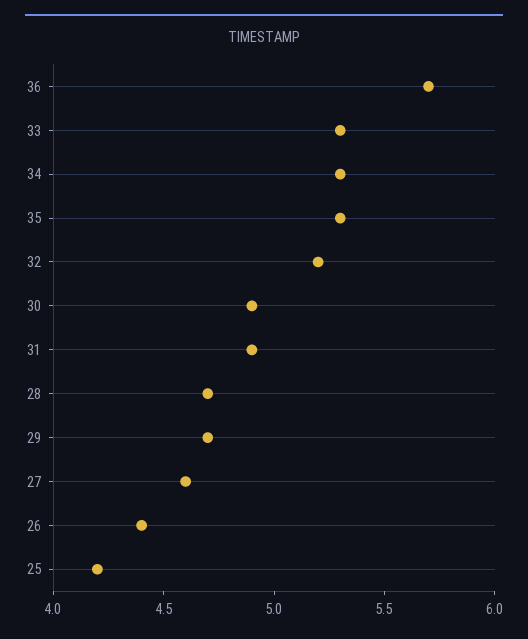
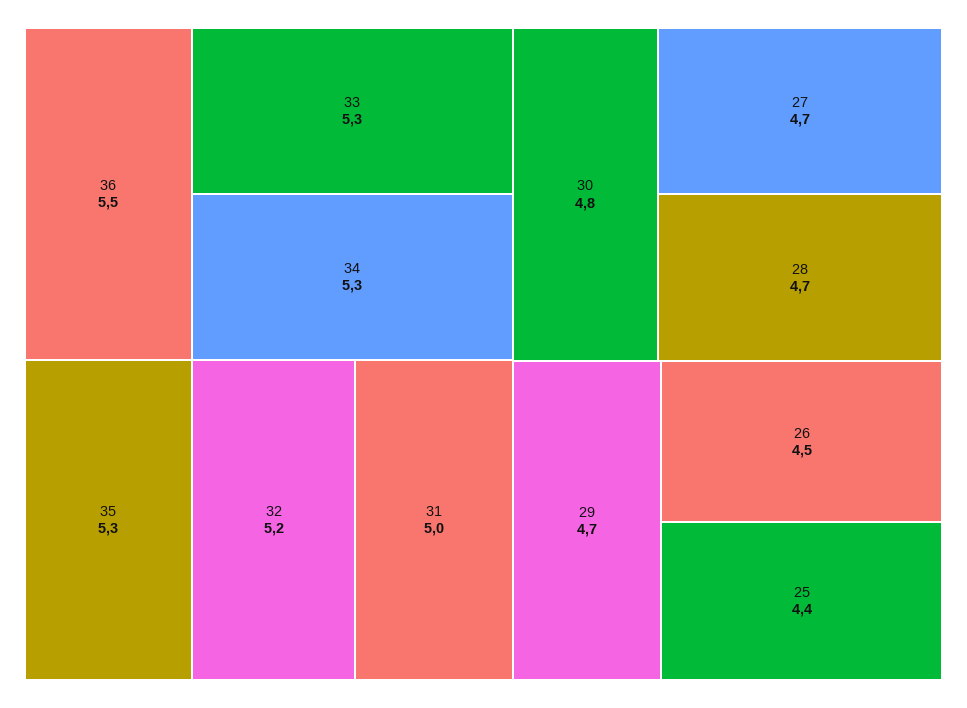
36: 5.7 -> 5.5
30: 4.9 -> 4.8
31: 4.9 -> 5
27: 4.6 -> 4.7
26: 4.4 -> 4.5
25: 4.2 -> 4.4

